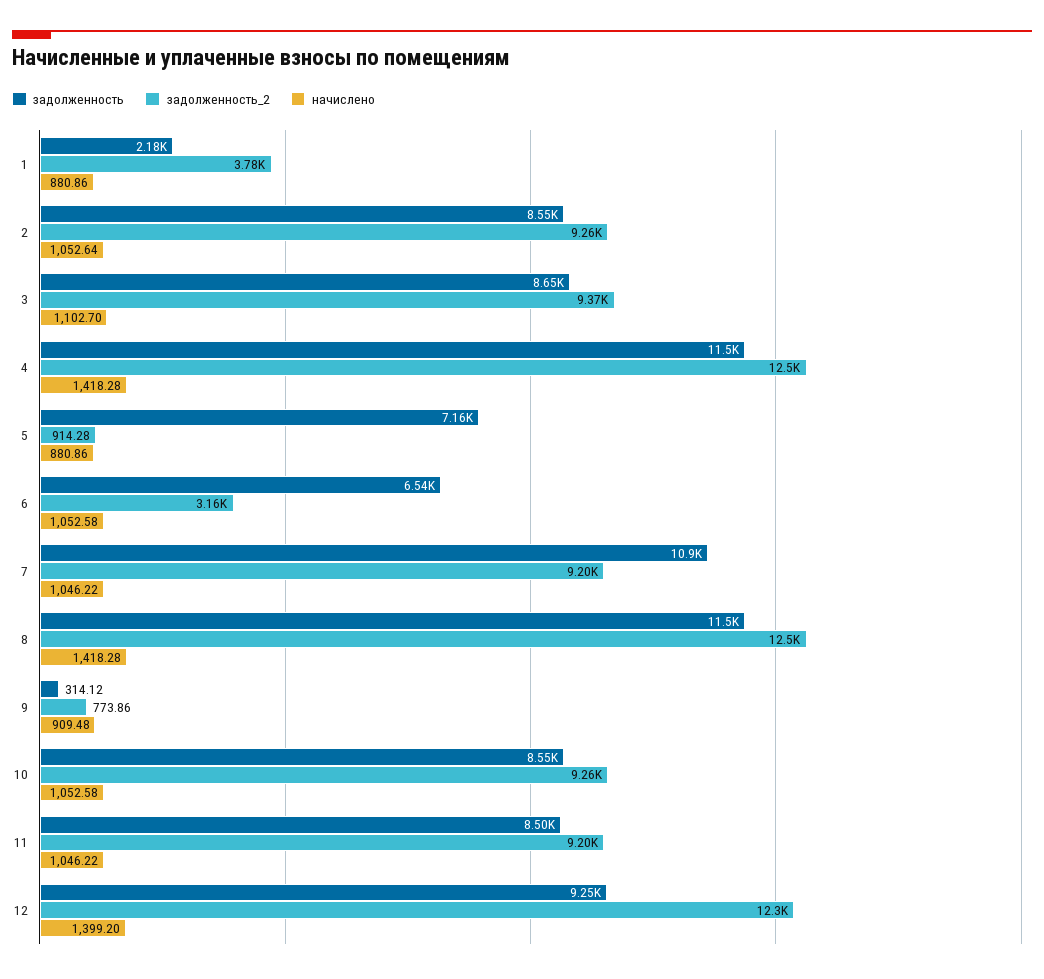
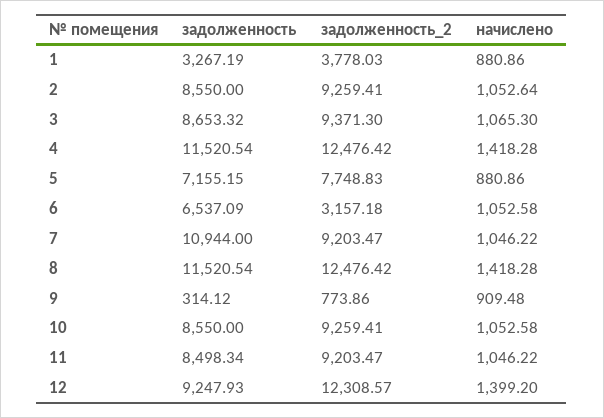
задолженность, 1: 2180 -> 3267.19
начислено, 3: 1102.7 -> 1065.3
задолженность_2, 5: 914.28 -> 7748.83

